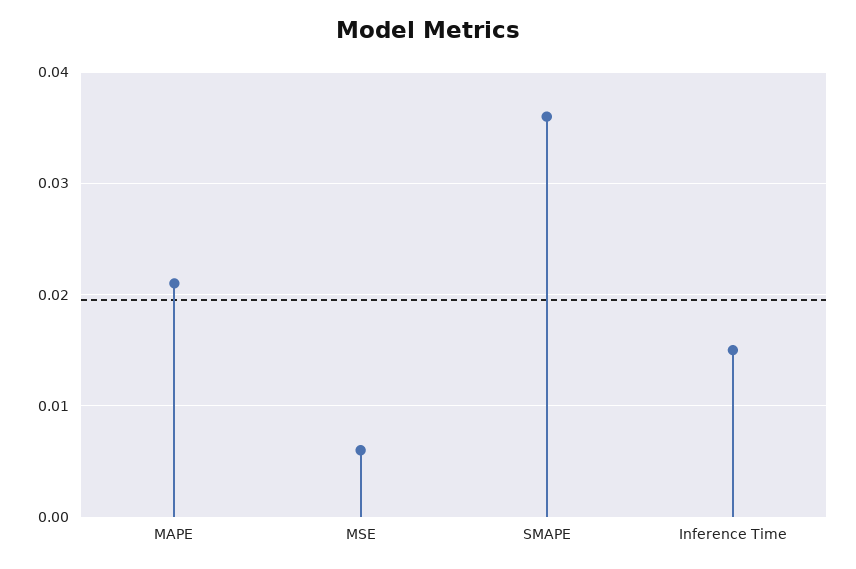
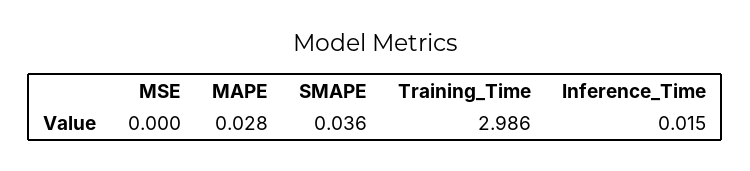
MAPE: 0.021 -> 0.028
MSE: 0.006 -> 0
Training_Time: none -> 2.986

